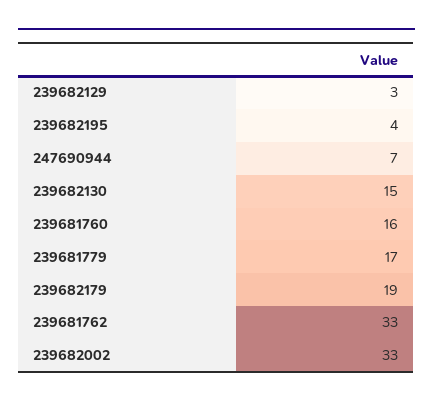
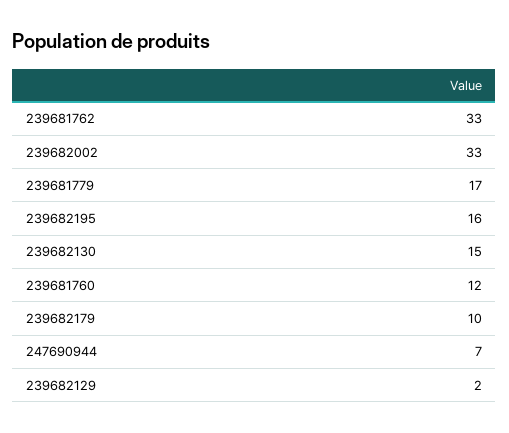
239682129: 3 -> 2
239682195: 4 -> 16
239681760: 16 -> 12
239682179: 19 -> 10

